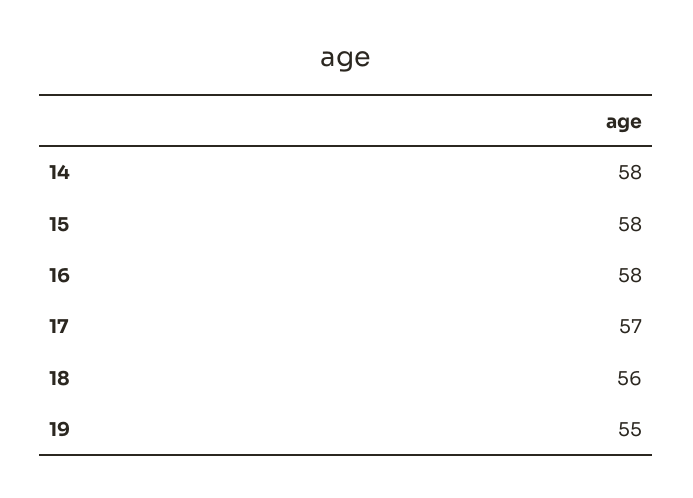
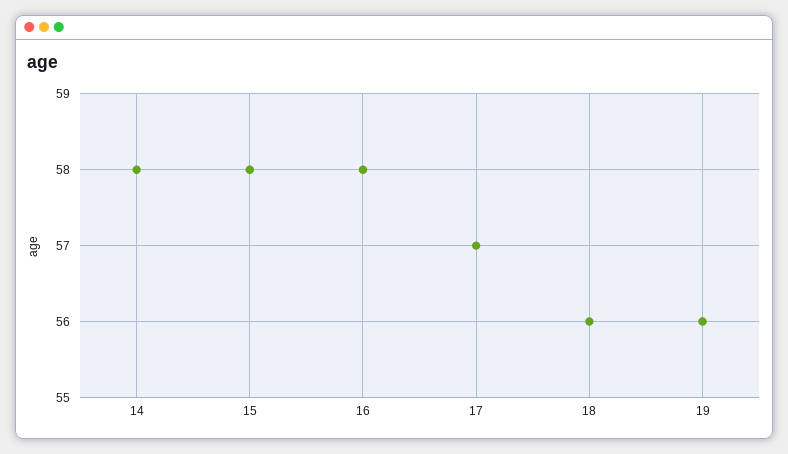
19: 55 -> 56

